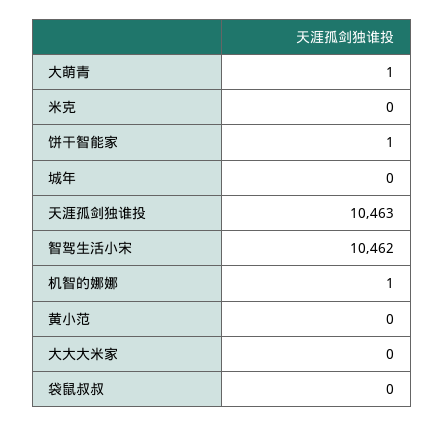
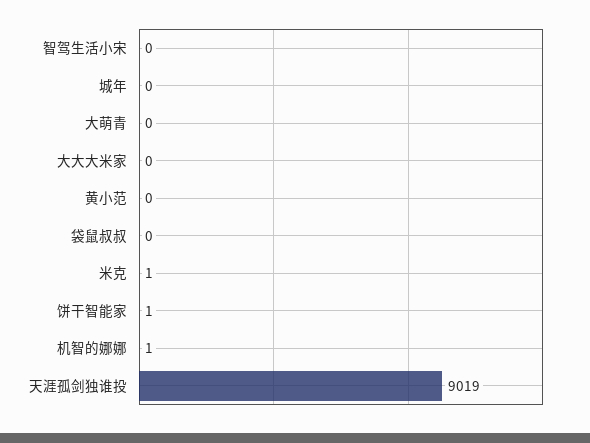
大萌青: 1 -> 0
米克: 0 -> 1
天涯孤剑独谁投: 10463 -> 9019
智驾生活小宋: 10462 -> 0

